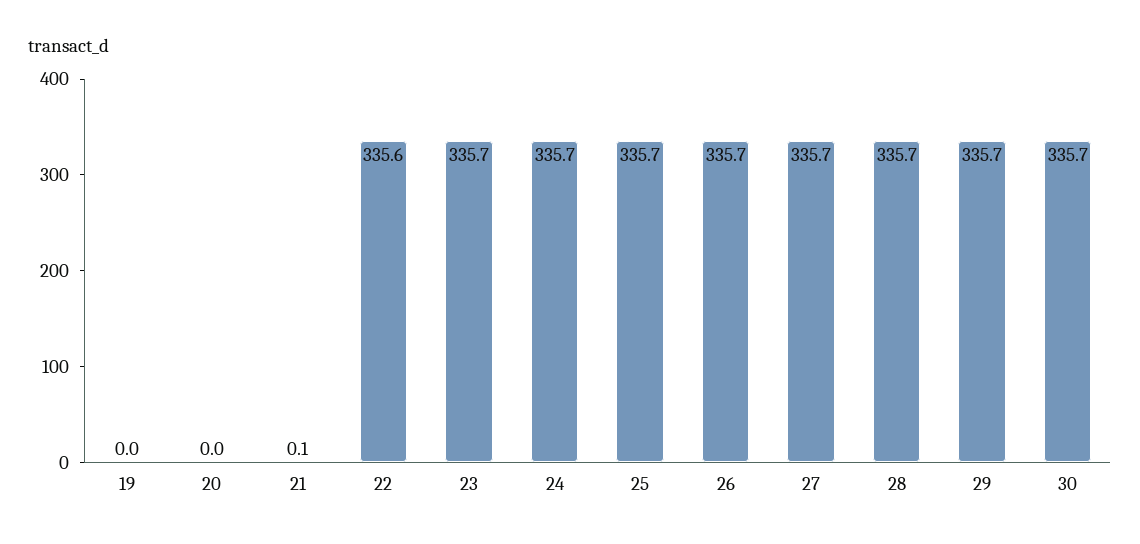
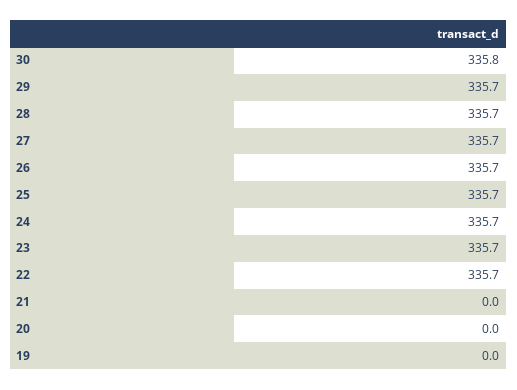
21: 0.1 -> 0
22: 335.6 -> 335.7
30: 335.7 -> 335.8

